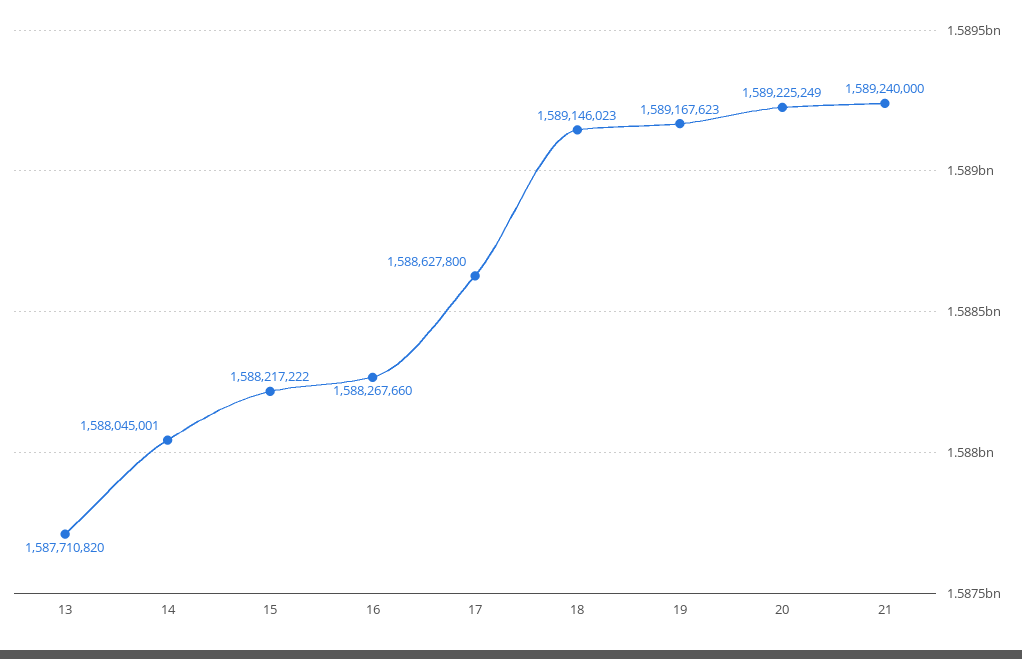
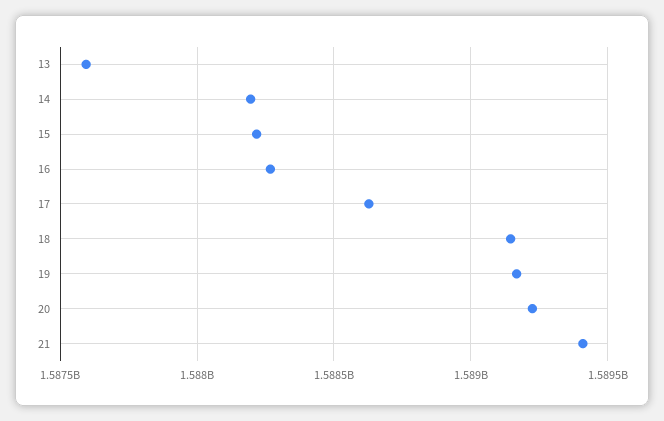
13: 1587710820 -> 1587600000
14: 1588045001 -> 1588200000
21: 1589240000 -> 1589400000

